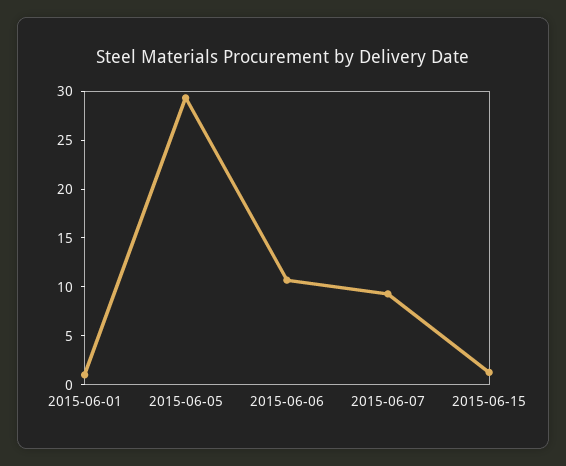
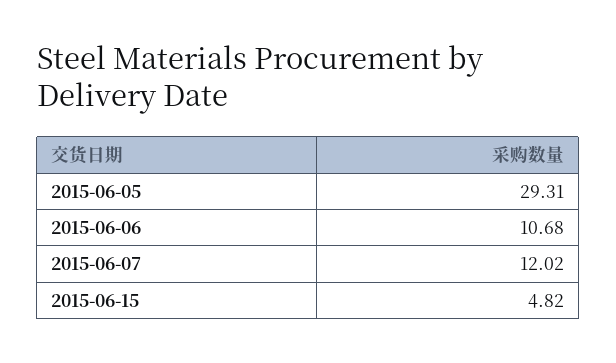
2015-06-01: 1 -> none
2015-06-07: 9 -> 12.02
2015-06-15: 1 -> 4.82

